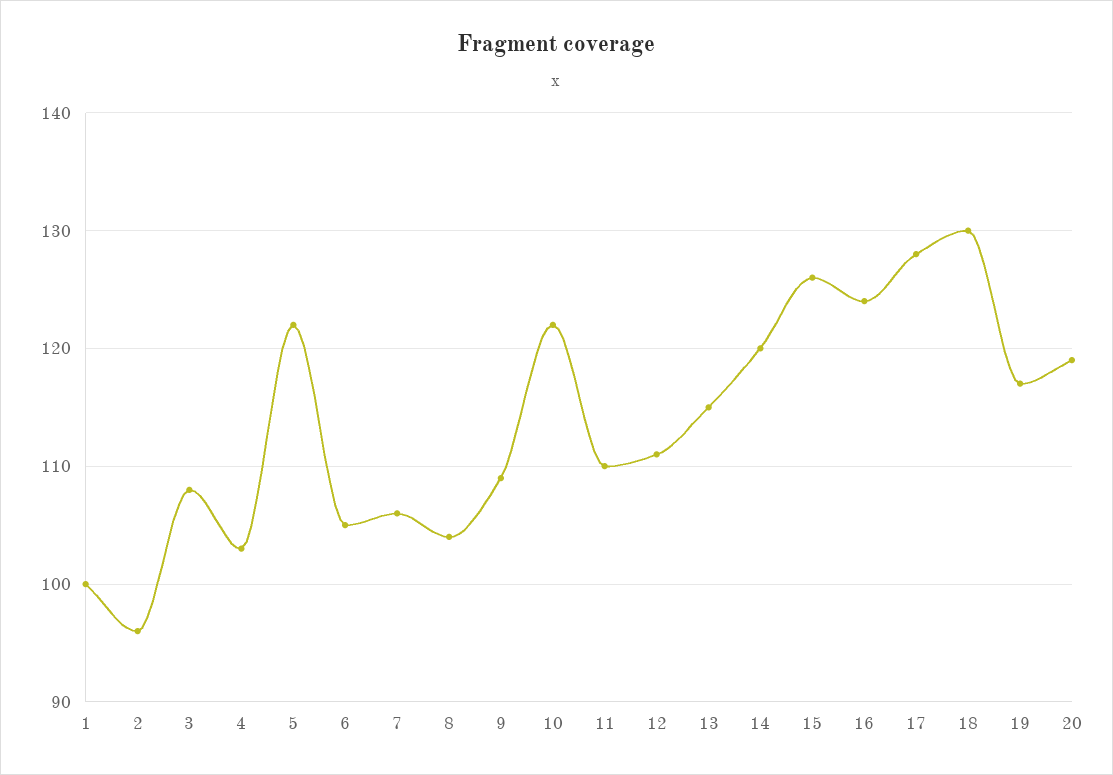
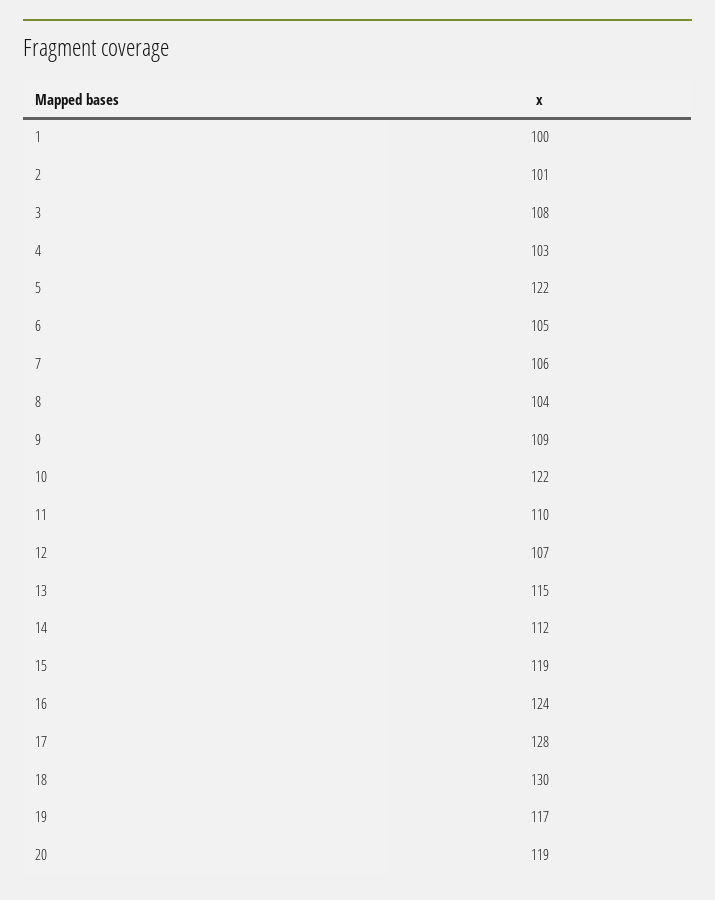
2: 96 -> 101
12: 111 -> 107
14: 120 -> 112
15: 126 -> 119

